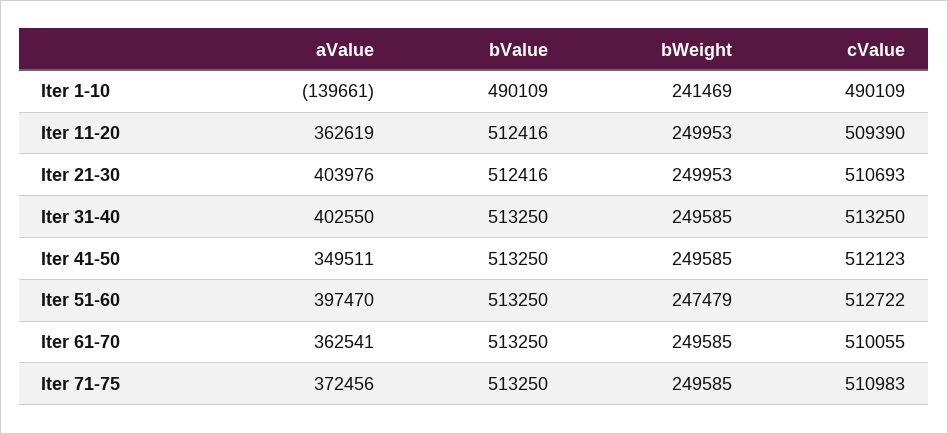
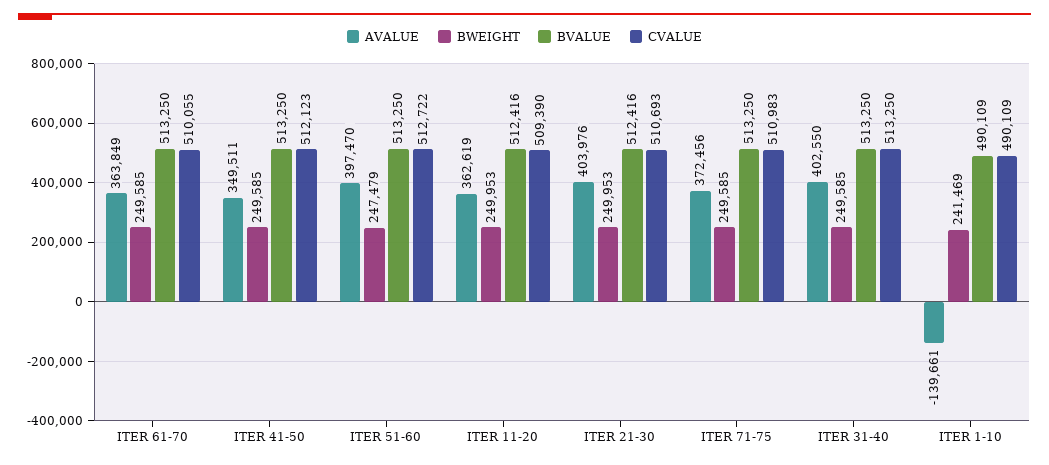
aValue, Iter 61-70: 362541 -> 363849

